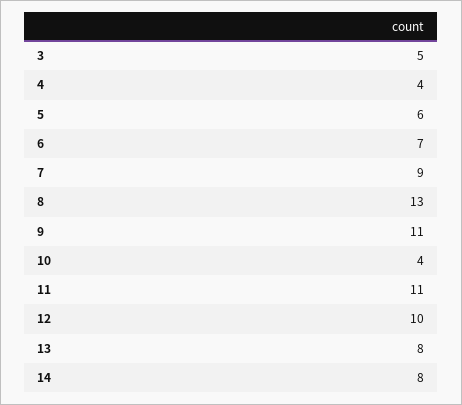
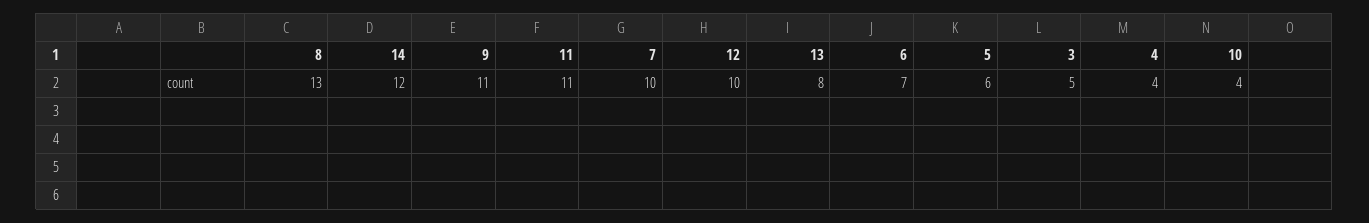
7: 9 -> 10
14: 8 -> 12

